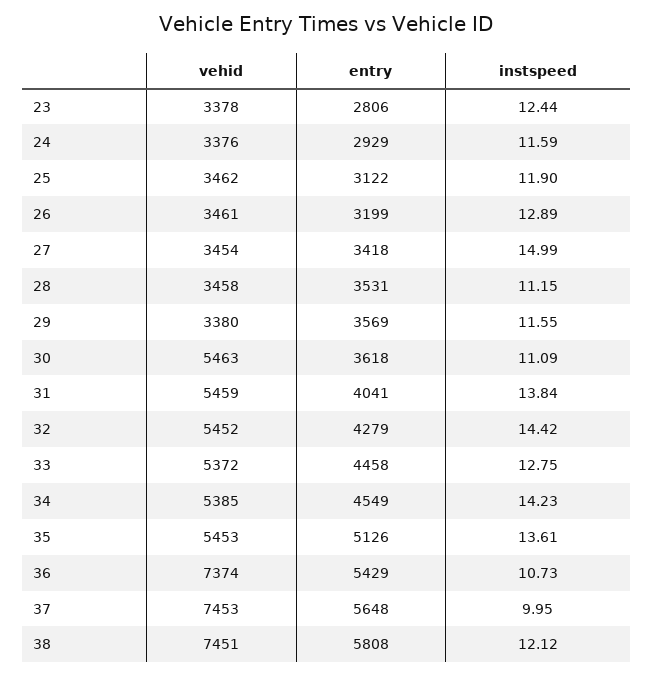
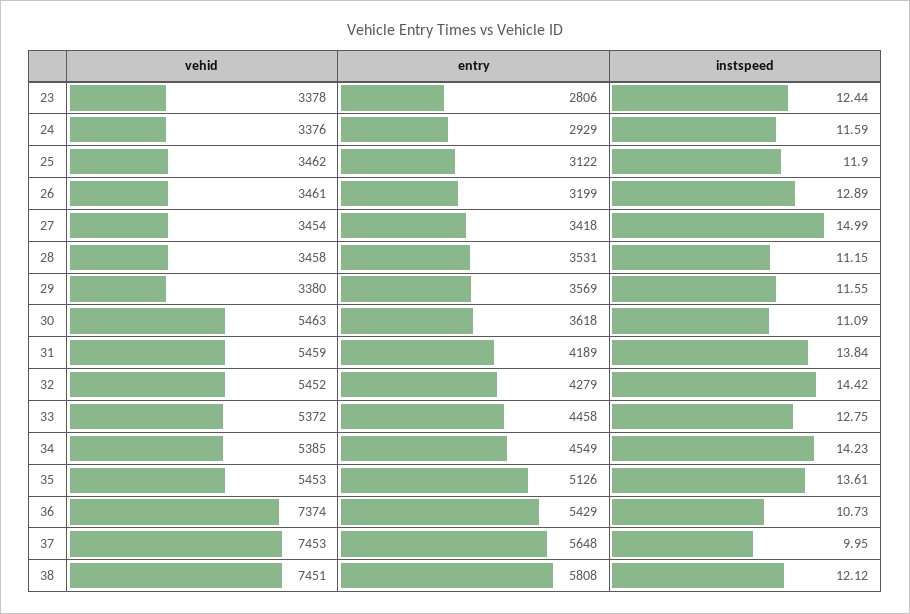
entry, 31: 4041 -> 4189

